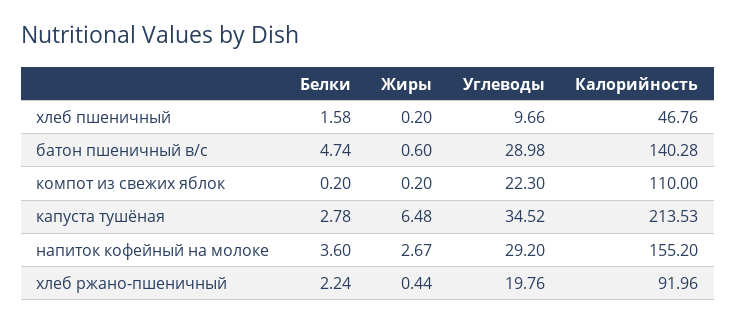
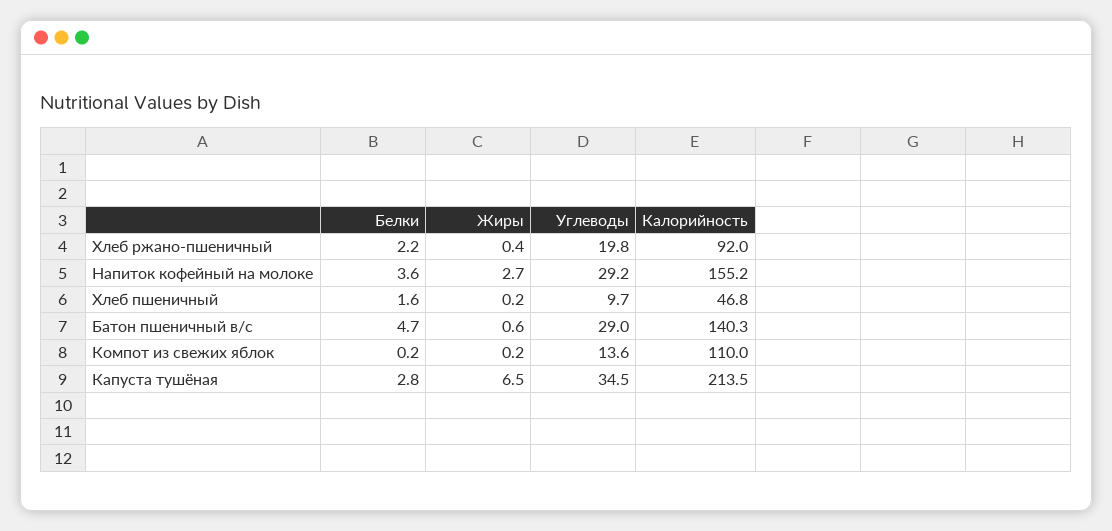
Углеводы, компот из свежих яблок: 22.3 -> 13.6

